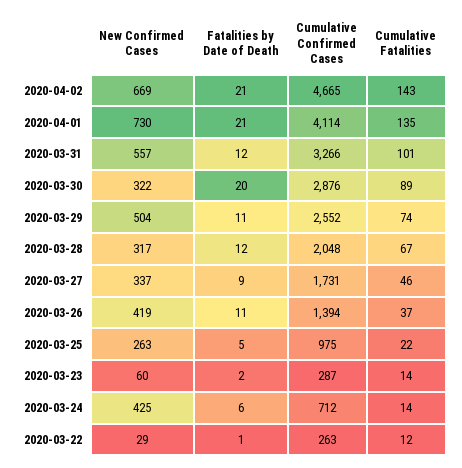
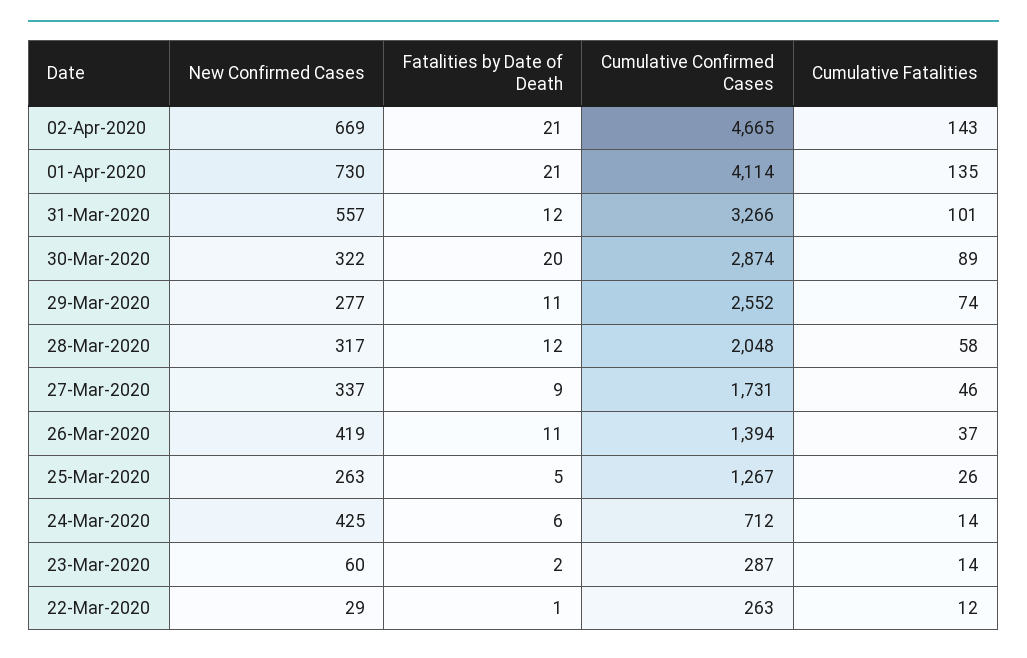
Cumulative Confirmed Cases, 2020-03-30: 2876 -> 2874
New Confirmed Cases, 2020-03-29: 504 -> 277
Cumulative Fatalities, 2020-03-28: 67 -> 58
Cumulative Confirmed Cases, 2020-03-25: 975 -> 1267
Cumulative Fatalities, 2020-03-25: 22 -> 26

